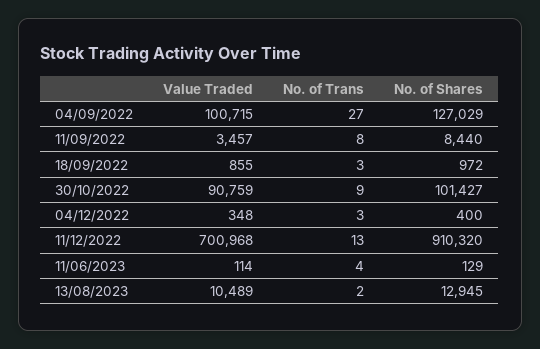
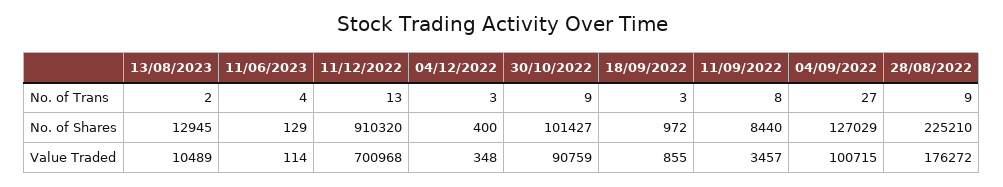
No. of Trans, 28/08/2022: none -> 9
No. of Shares, 28/08/2022: none -> 225210
Value Traded, 28/08/2022: none -> 176272

